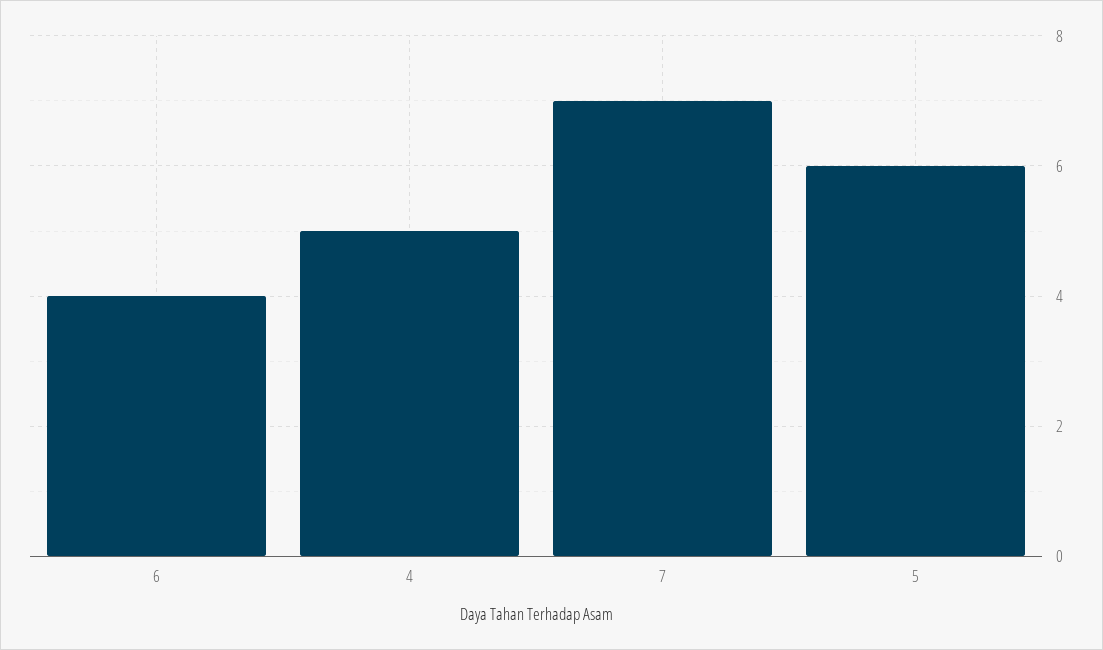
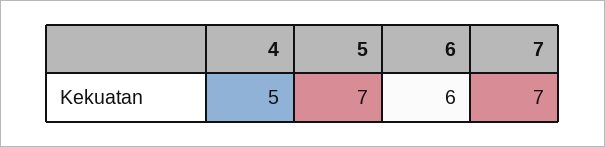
6: 4 -> 6
5: 6 -> 7

